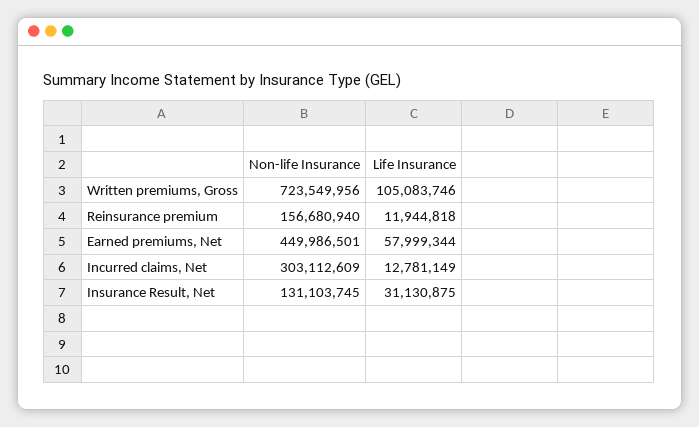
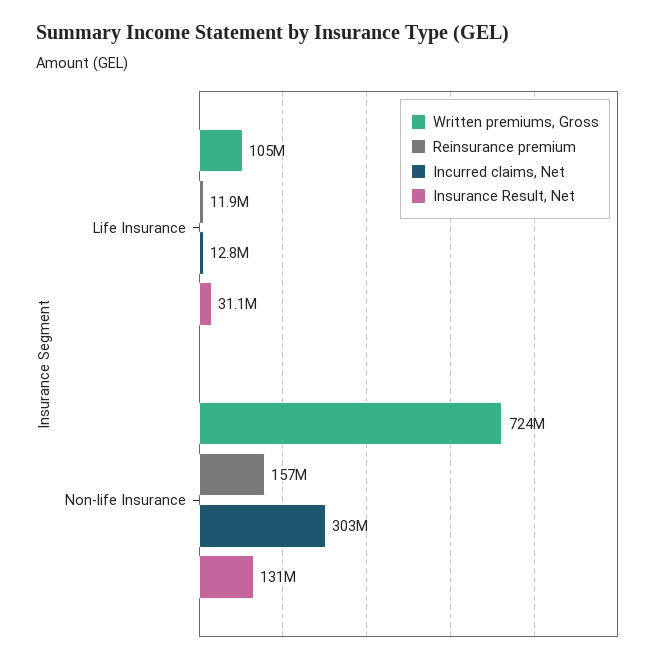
Earned premiums, Net, Non-life Insurance: 449986501 -> none
Earned premiums, Net, Life Insurance: 57999344 -> none

